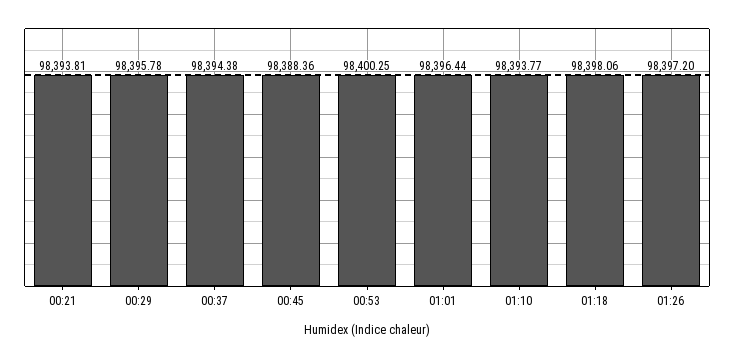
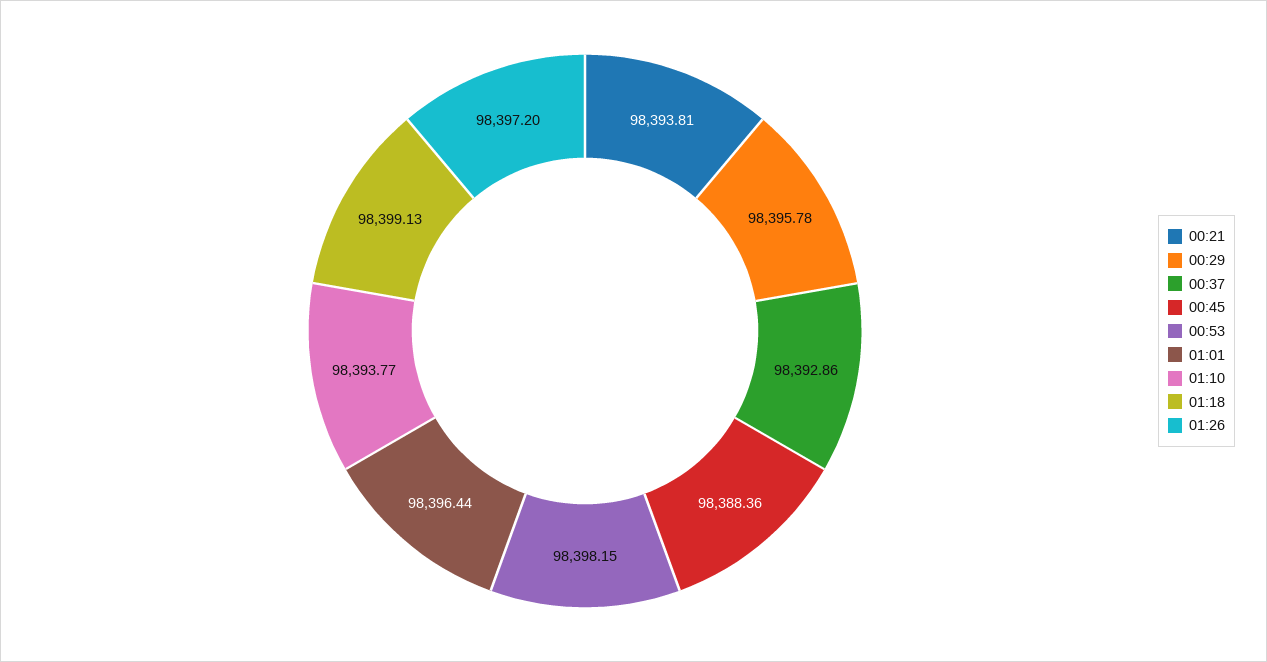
00:37: 98394.38 -> 98392.86
00:53: 98400.25 -> 98398.15
01:18: 98398.06 -> 98399.13

